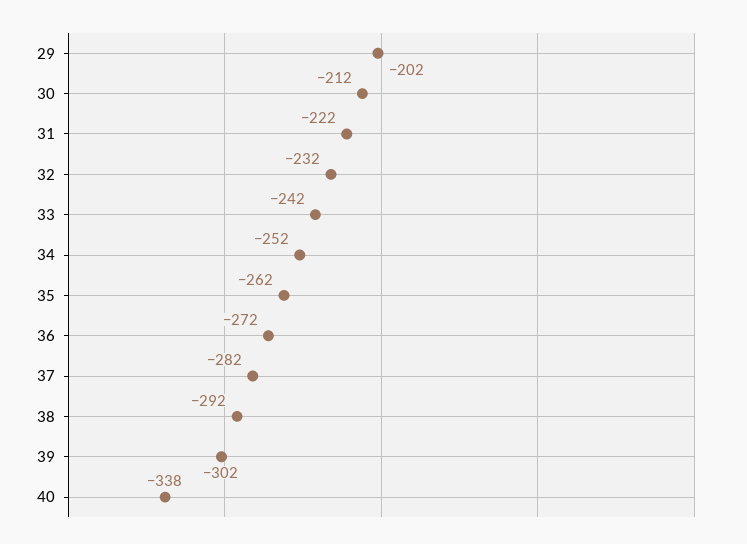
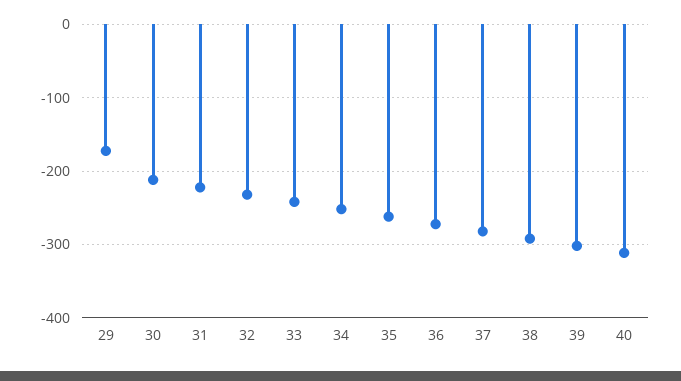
29: -202 -> -170
40: -338 -> -310

